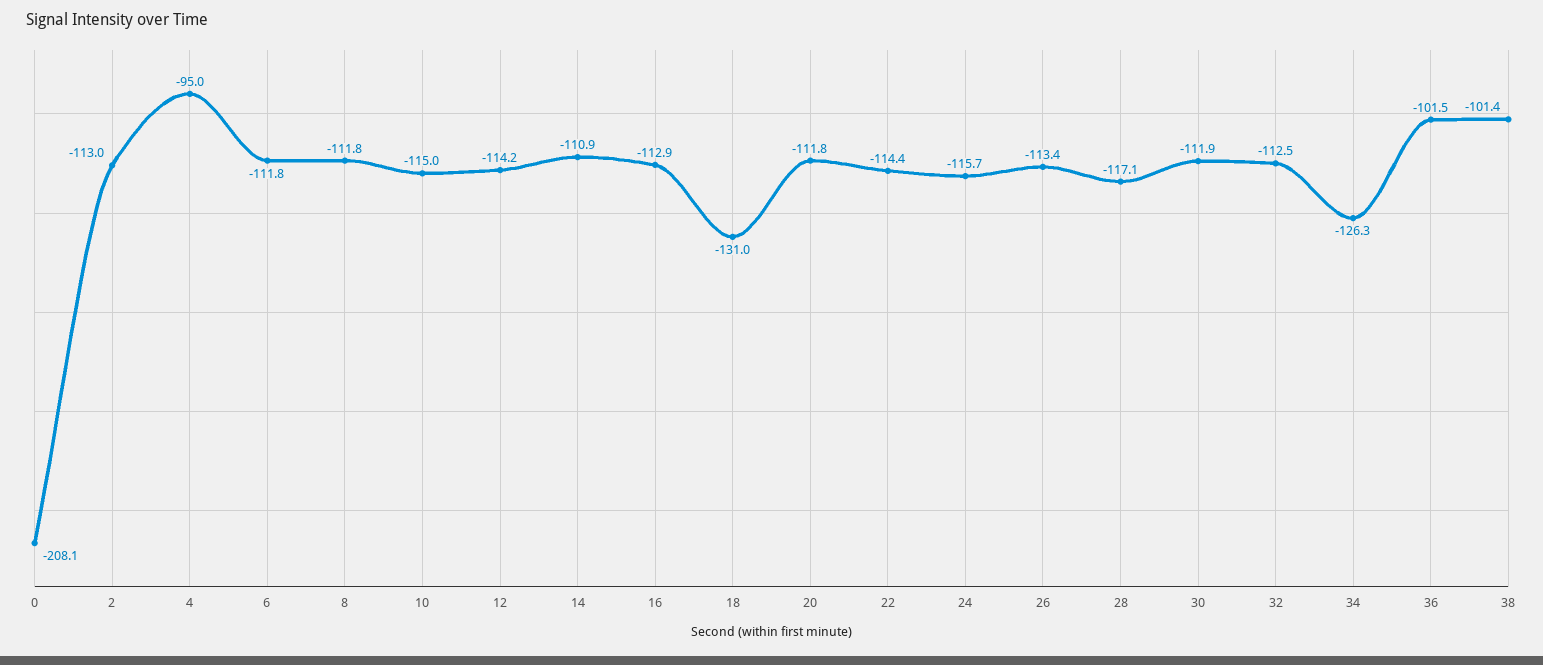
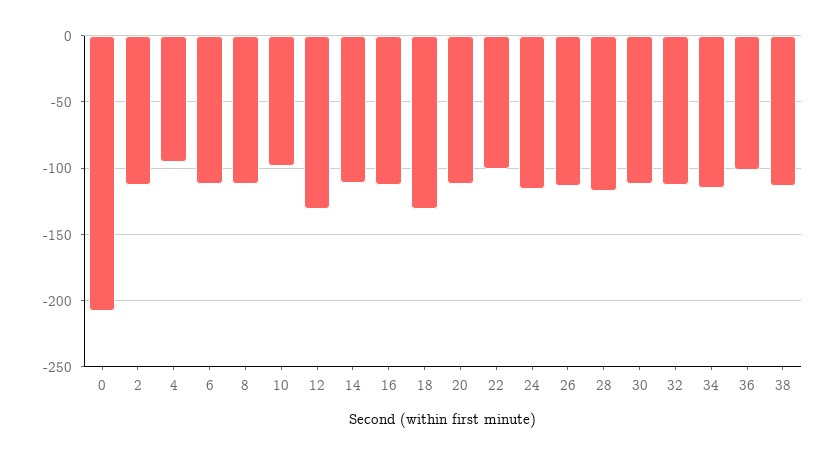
10: -115 -> -100
12: -114.2 -> -130
22: -114.4 -> -100
34: -126.3 -> -115
38: -101.4 -> -115

